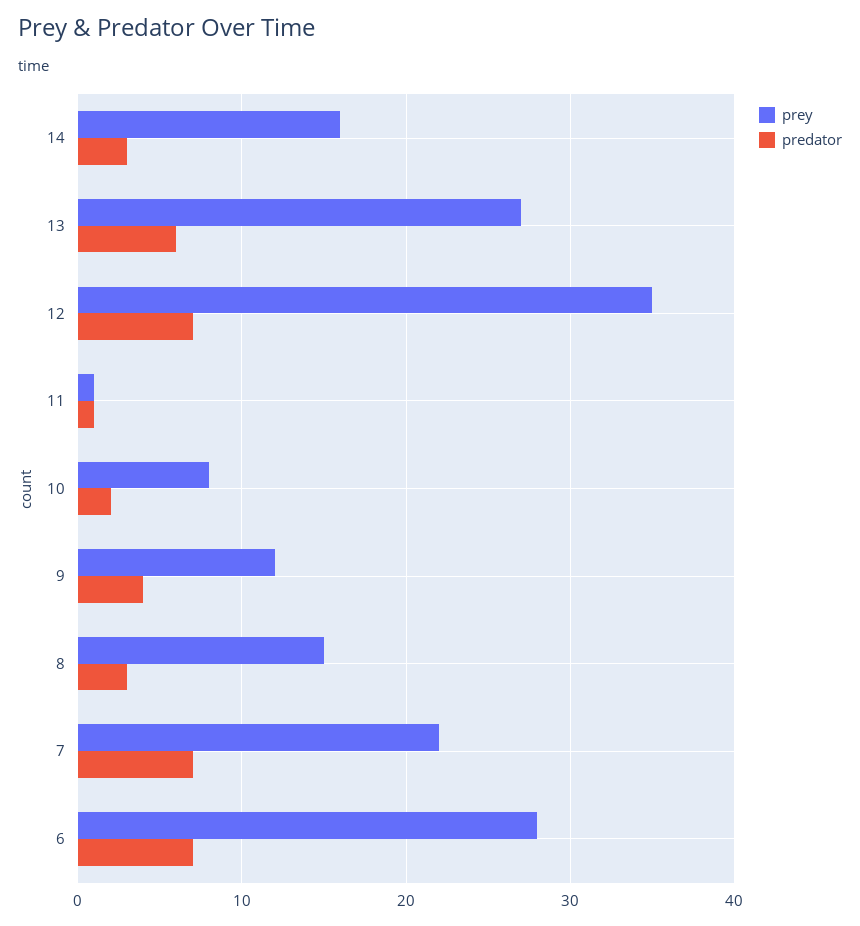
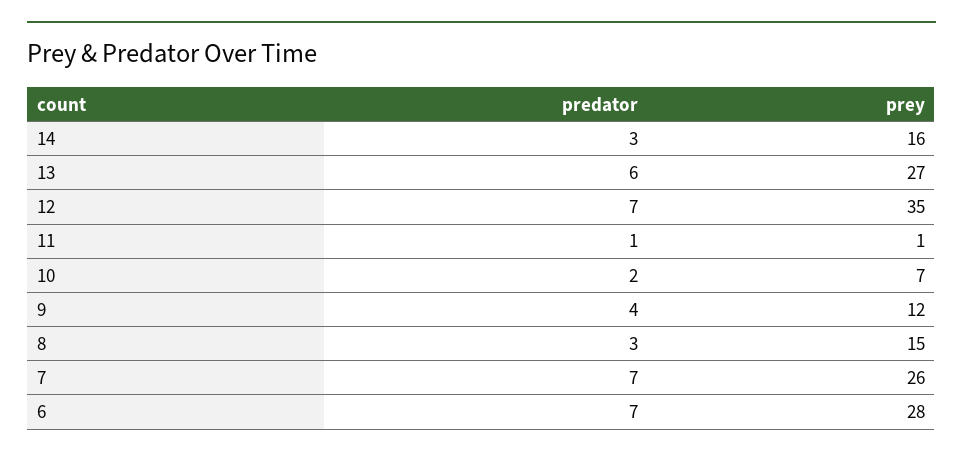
prey, 10: 8 -> 7
prey, 7: 22 -> 26

